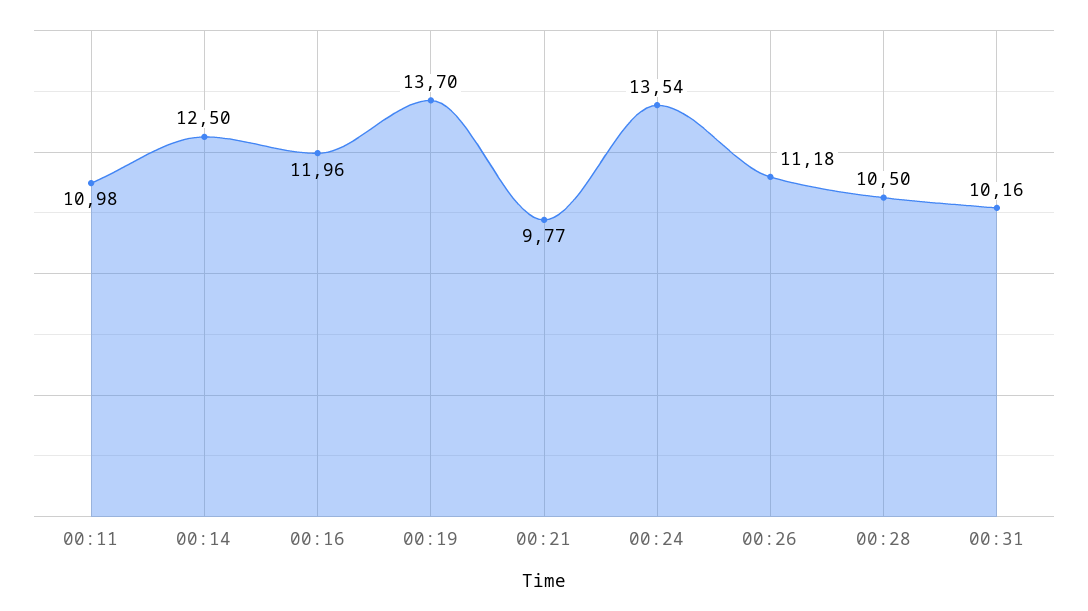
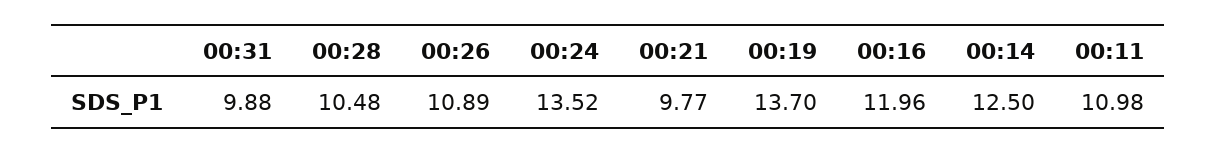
00:24: 13.54 -> 13.52
00:26: 11.18 -> 10.89
00:28: 10.5 -> 10.48
00:31: 10.16 -> 9.88

